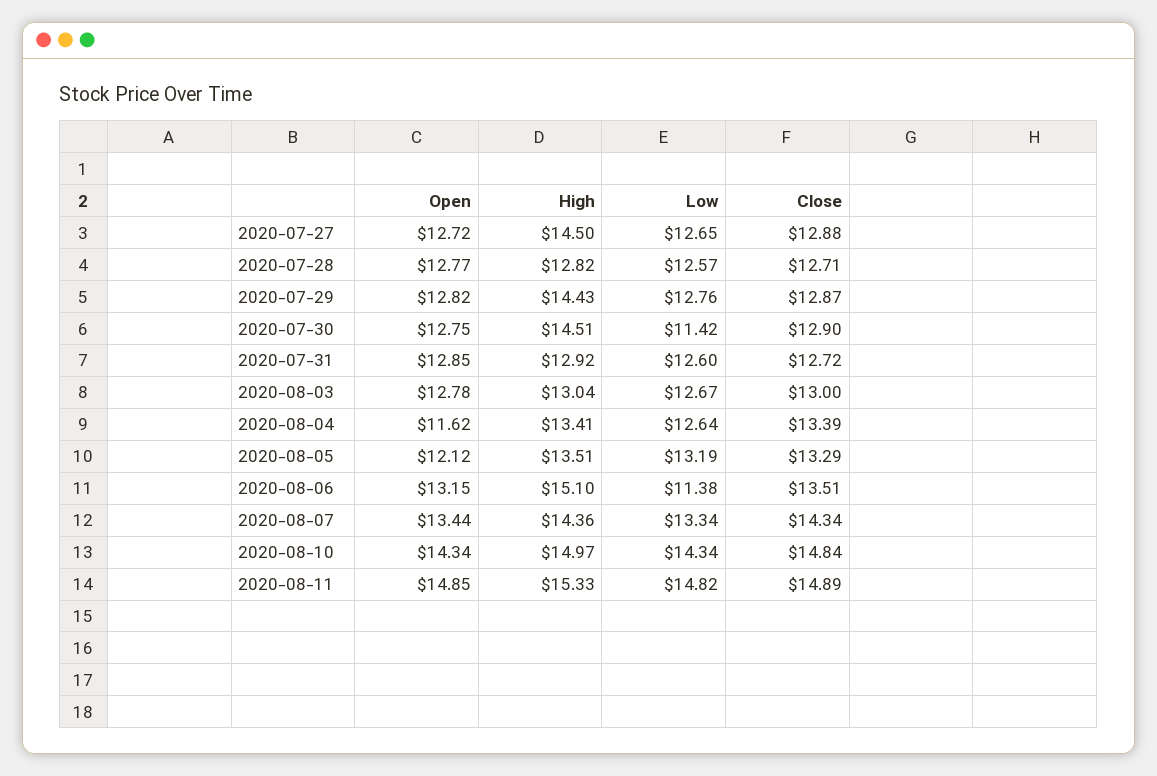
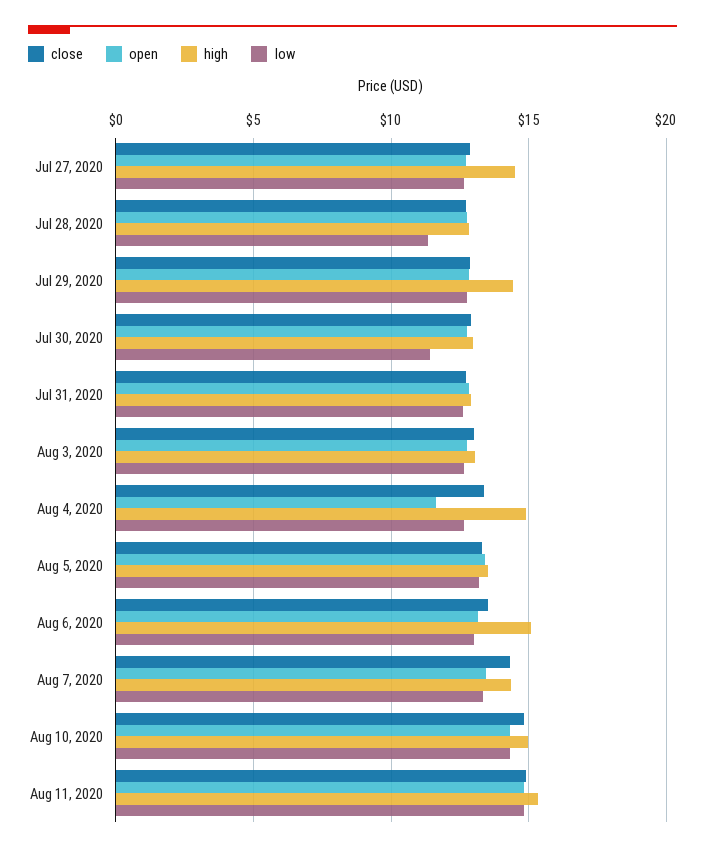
Low, 2020-07-28: 12.57 -> 11.5
High, 2020-07-30: 14.51 -> 13
High, 2020-08-04: 13.41 -> 15
Open, 2020-08-05: 12.12 -> 13.5
Low, 2020-08-06: 11.38 -> 13

